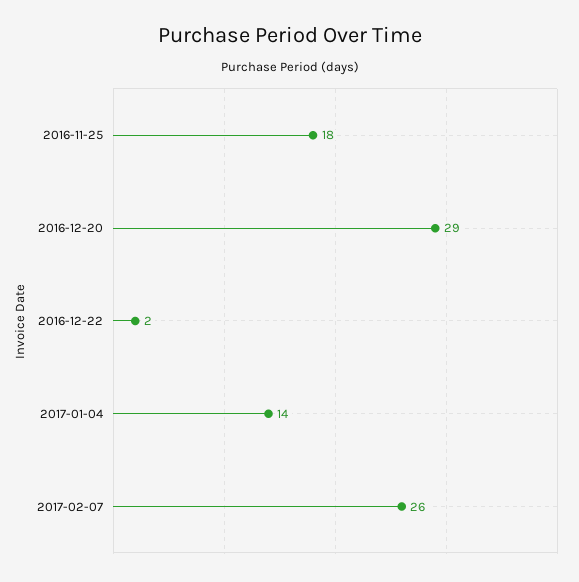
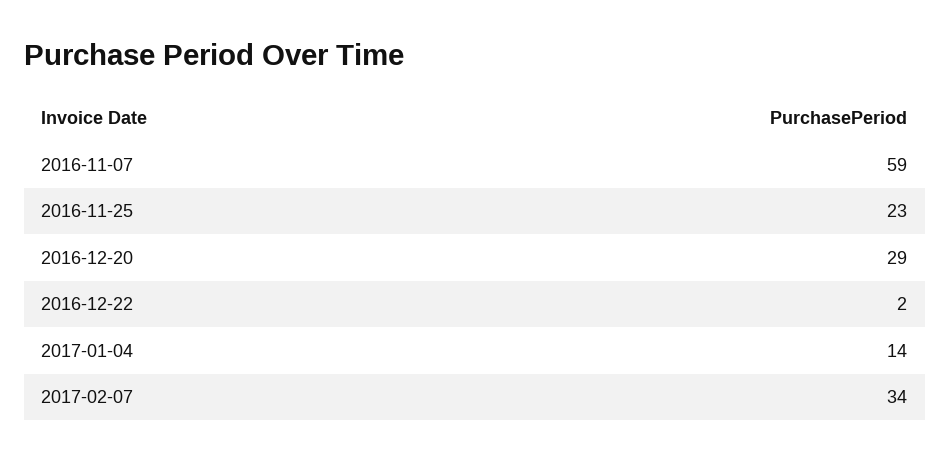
2016-11-25: 18 -> 23
2017-02-07: 26 -> 34
2016-11-07: none -> 59

